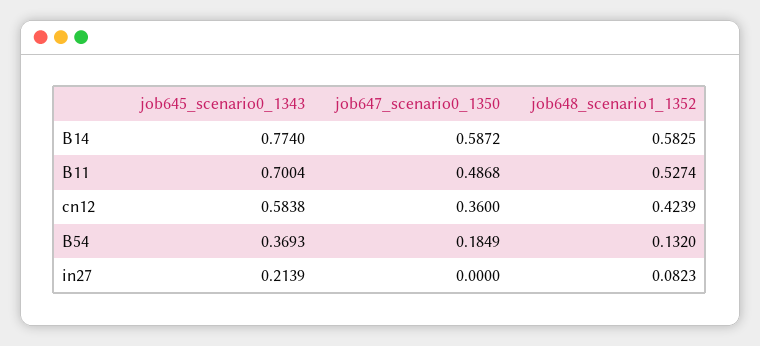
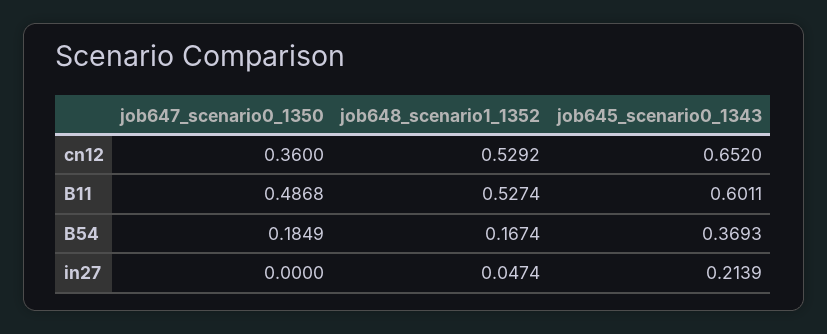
job645_scenario0_1343, B14: 0.774 -> none
job647_scenario0_1350, B14: 0.5872 -> none
job648_scenario1_1352, B14: 0.5825 -> none
job645_scenario0_1343, B11: 0.7004 -> 0.6011
job645_scenario0_1343, cn12: 0.5838 -> 0.652
job648_scenario1_1352, cn12: 0.4239 -> 0.5292
job648_scenario1_1352, B54: 0.132 -> 0.1674
job648_scenario1_1352, in27: 0.0823 -> 0.0474

